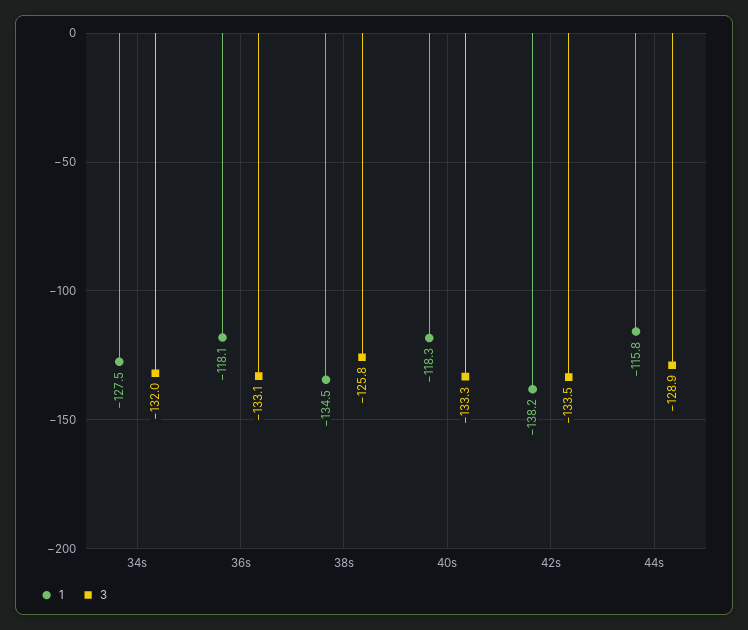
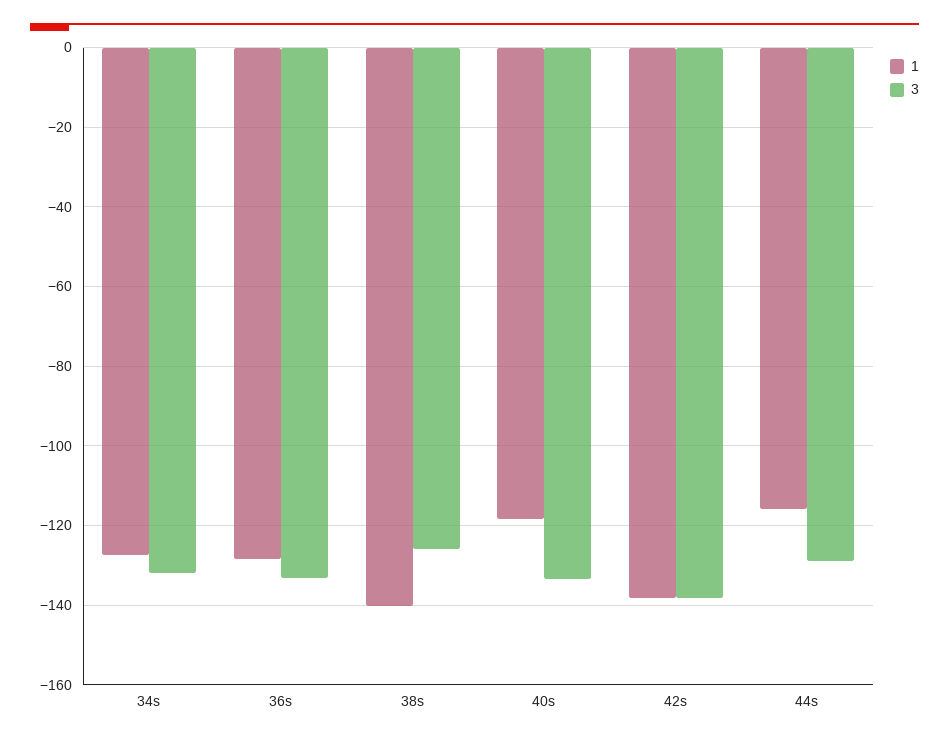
1, 36s: -118.1 -> -128
1, 38s: -134.5 -> -140
3, 42s: -133.5 -> -138

